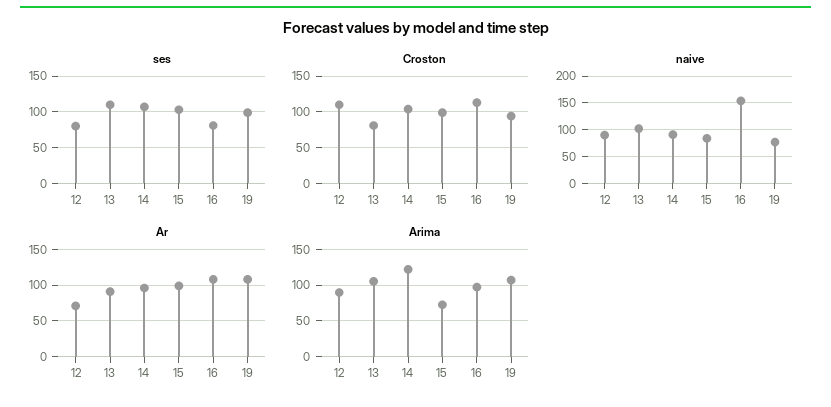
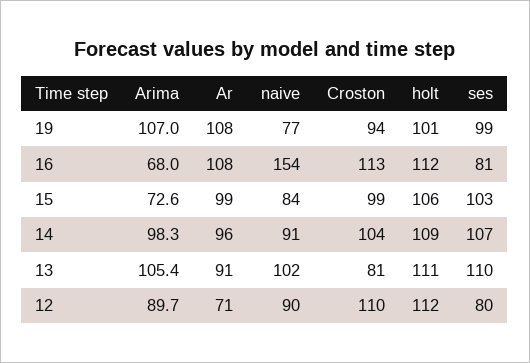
Arima, 14: 120 -> 98.3
Arima, 16: 100 -> 68
holt, 19: none -> 101
holt, 16: none -> 112
holt, 15: none -> 106
holt, 14: none -> 109
holt, 13: none -> 111
holt, 12: none -> 112

